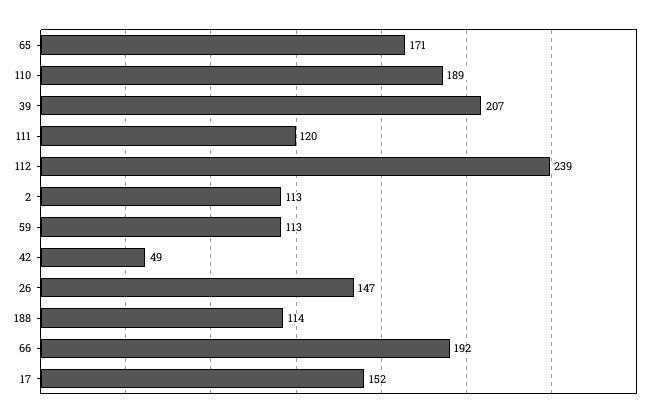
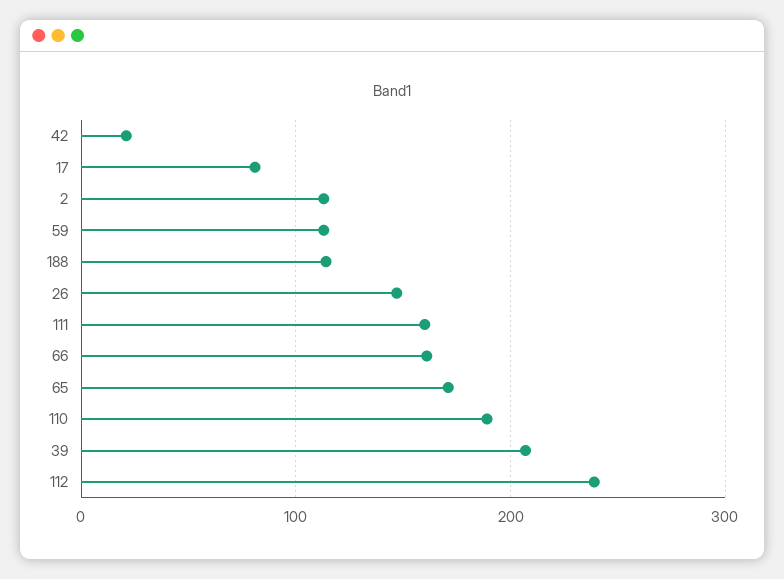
111: 120 -> 160
42: 49 -> 20
66: 192 -> 160
17: 152 -> 80

